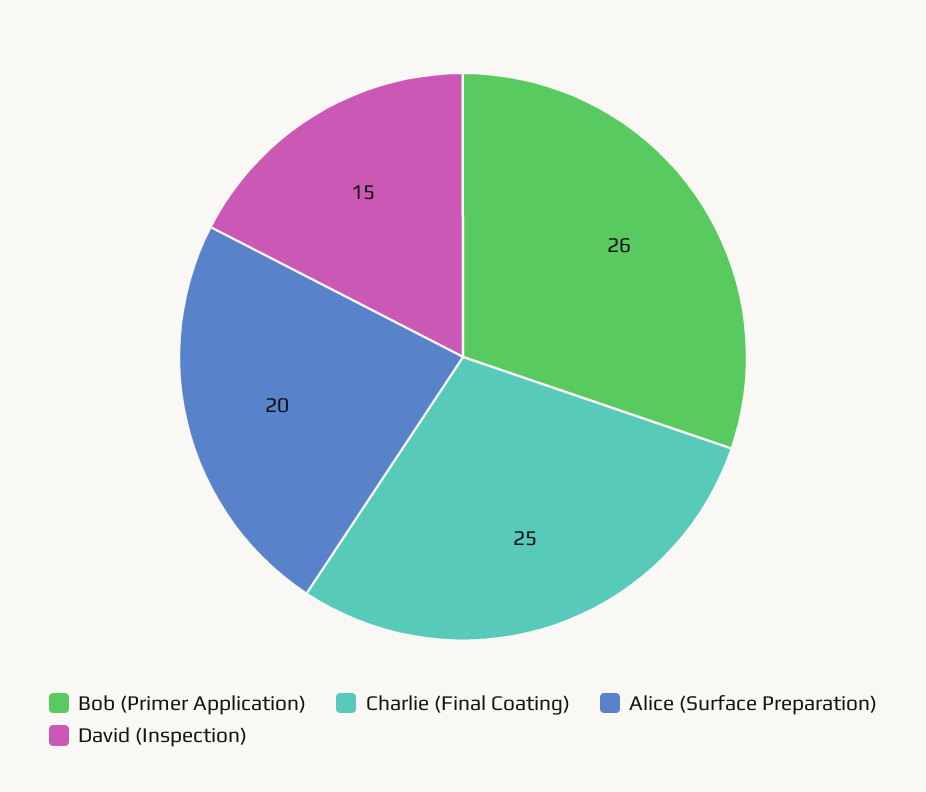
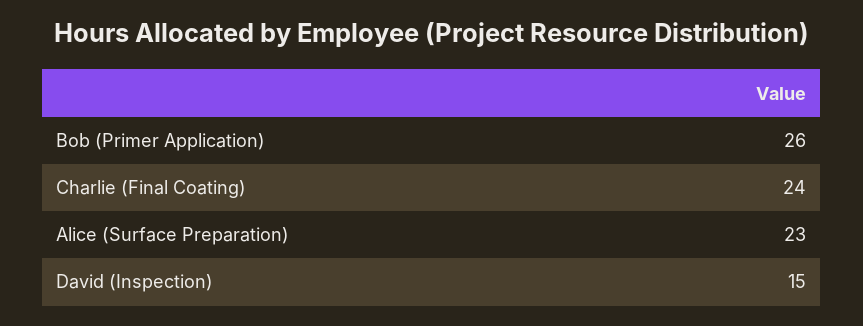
Charlie (Final Coating): 25 -> 24
Alice (Surface Preparation): 20 -> 23

